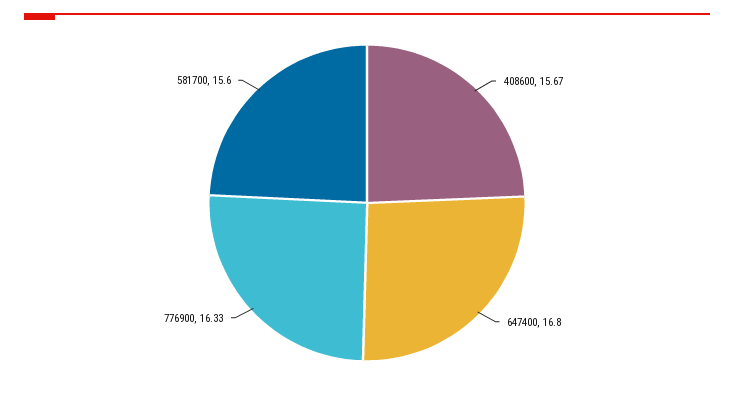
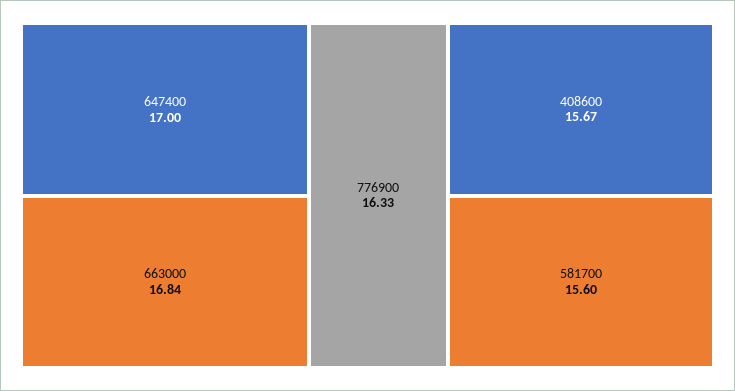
647400: 16.8 -> 17
663000: none -> 16.84

